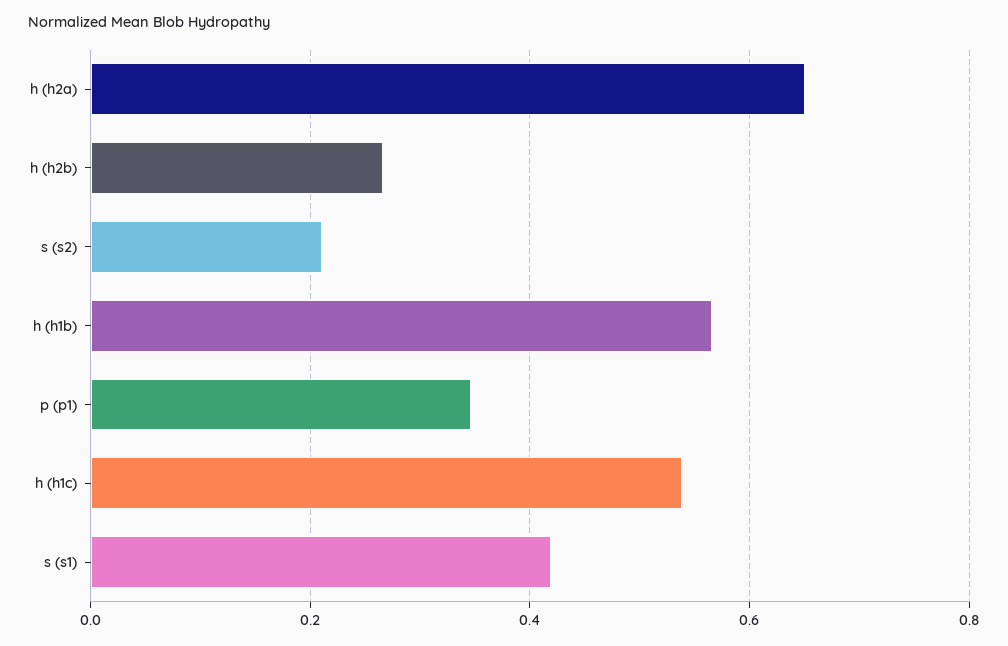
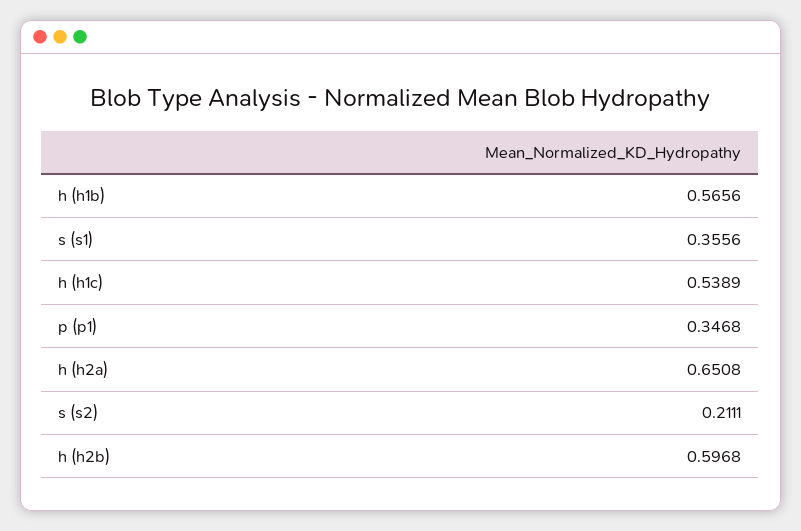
h (h2b): 0.26 -> 0.5968
s (s1): 0.42 -> 0.3556

